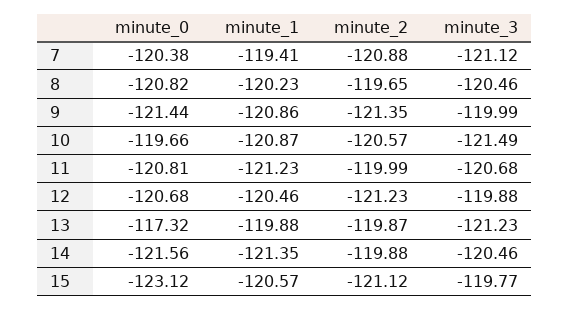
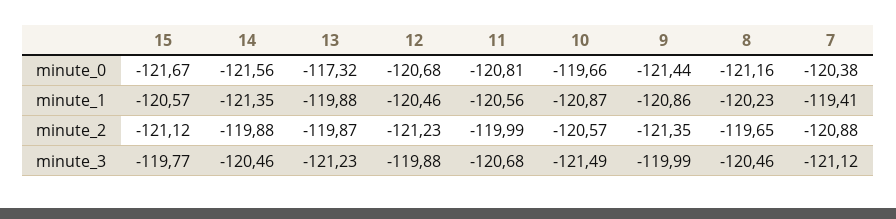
minute_0, 8: -120.82 -> -121.16
minute_1, 11: -121.23 -> -120.56
minute_0, 15: -123.12 -> -121.67

